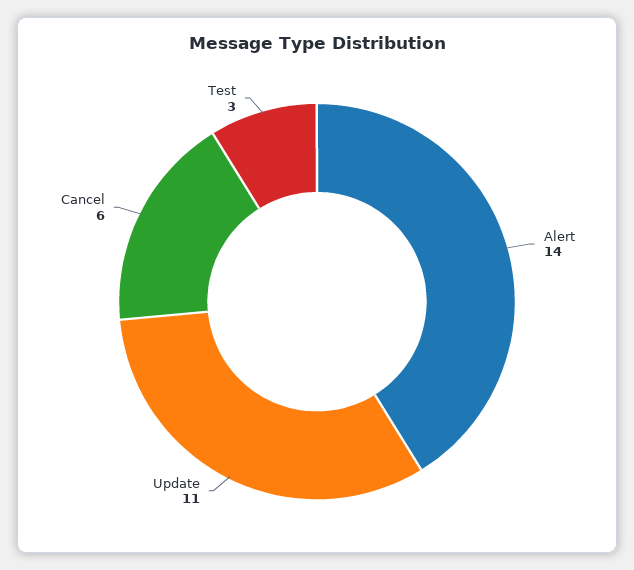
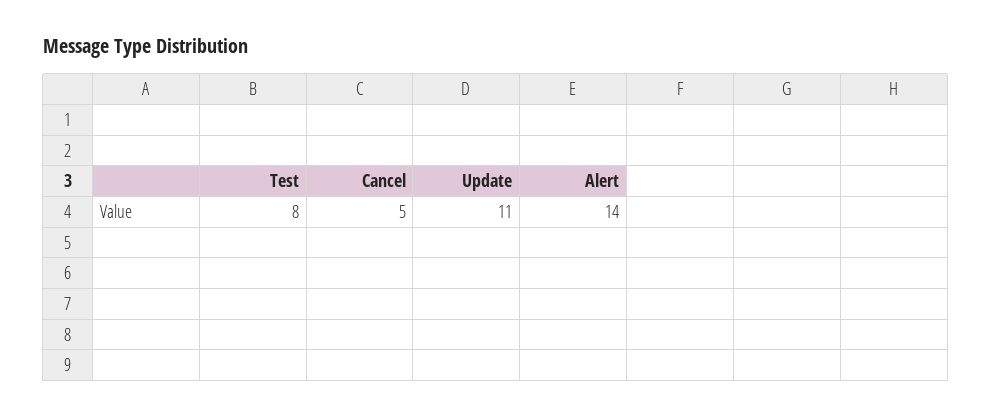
Cancel: 6 -> 5
Test: 3 -> 8

